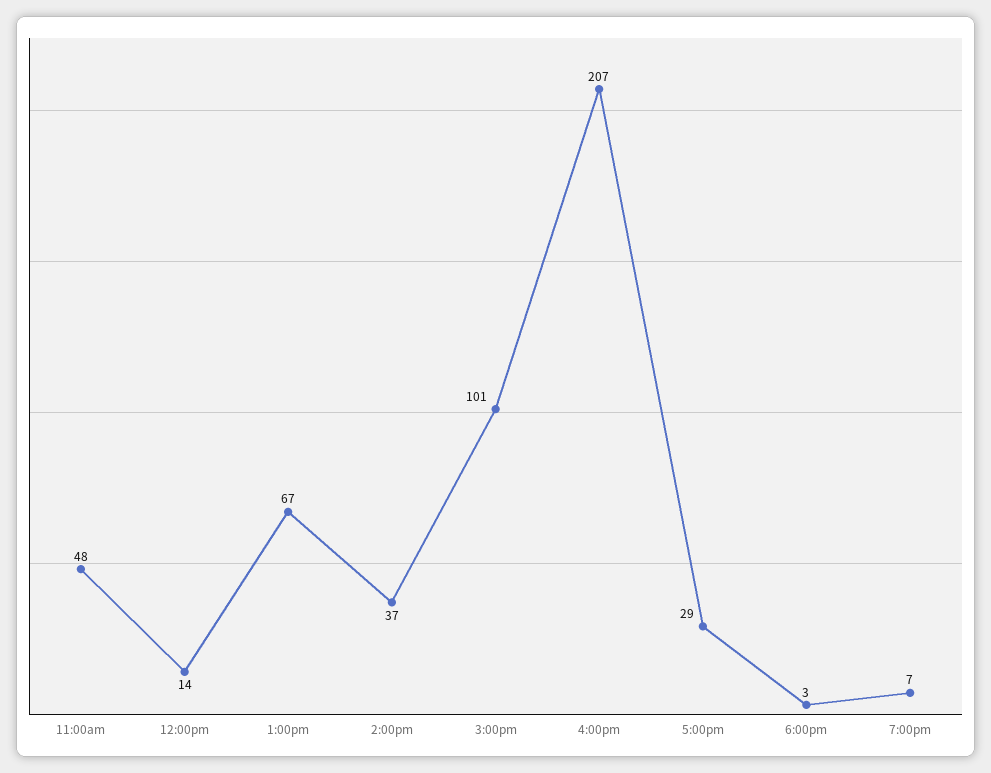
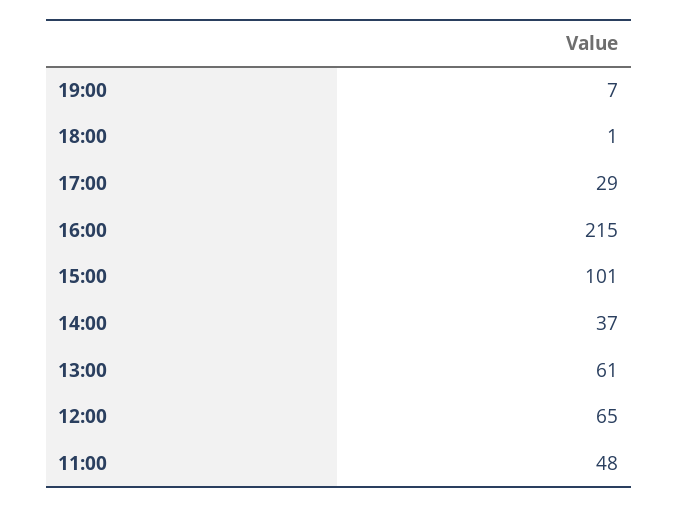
12:00pm: 14 -> 65
1:00pm: 67 -> 61
4:00pm: 207 -> 215
6:00pm: 3 -> 1

